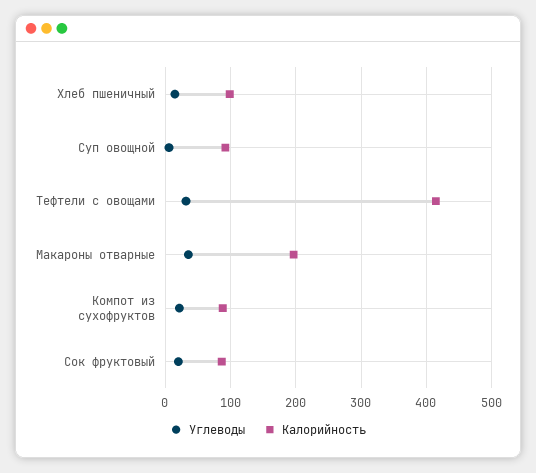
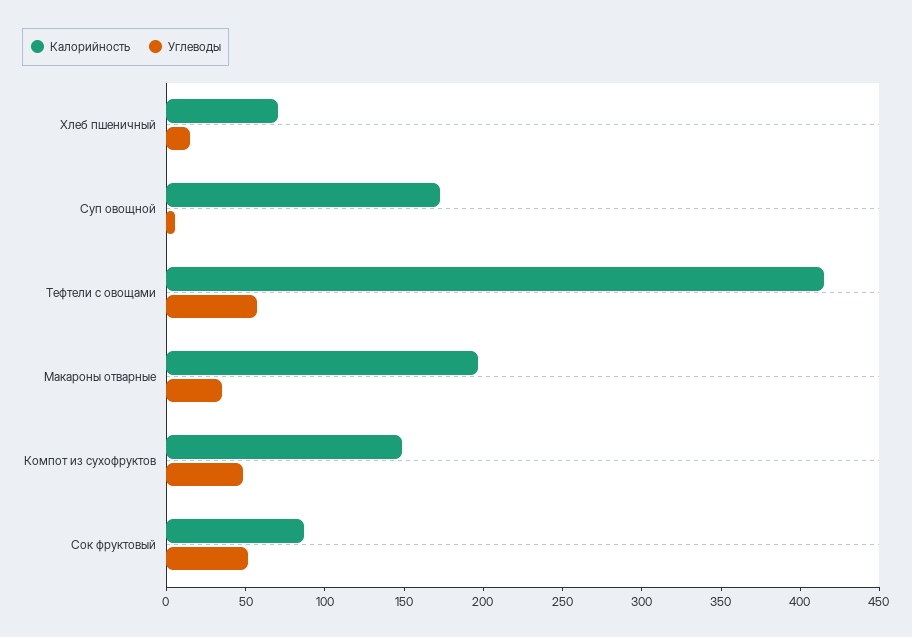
Калорийность, Хлеб пшеничный: 100 -> 70
Калорийность, Суп овощной: 90 -> 170
Углеводы, Тефтели с овощами: 30 -> 60
Углеводы, Компот из сухофруктов: 20 -> 50
Калорийность, Компот из сухофруктов: 90 -> 150
Углеводы, Сок фруктовый: 20 -> 50

